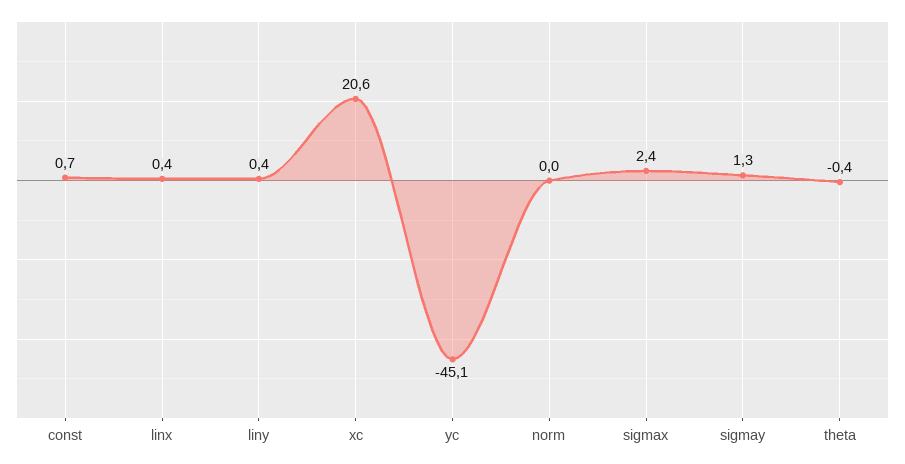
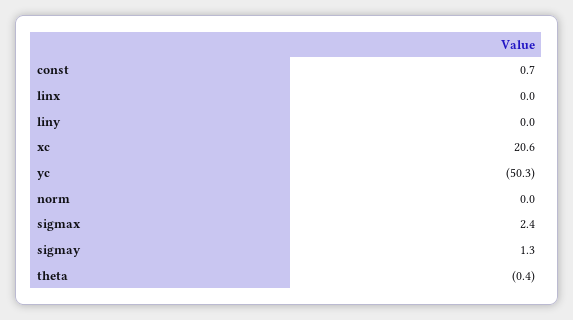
linx: 0.4 -> 0
liny: 0.4 -> 0
yc: -45.1 -> -50.3

